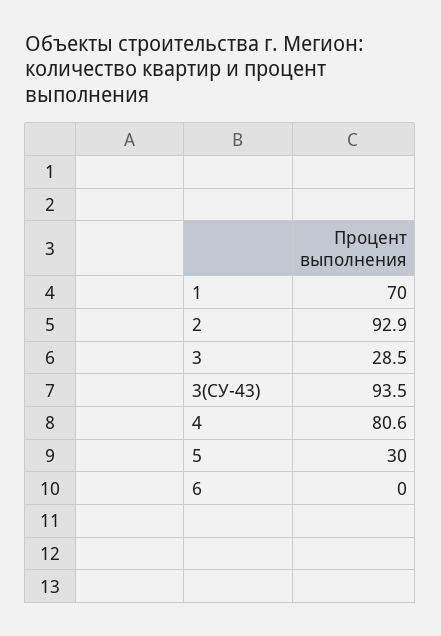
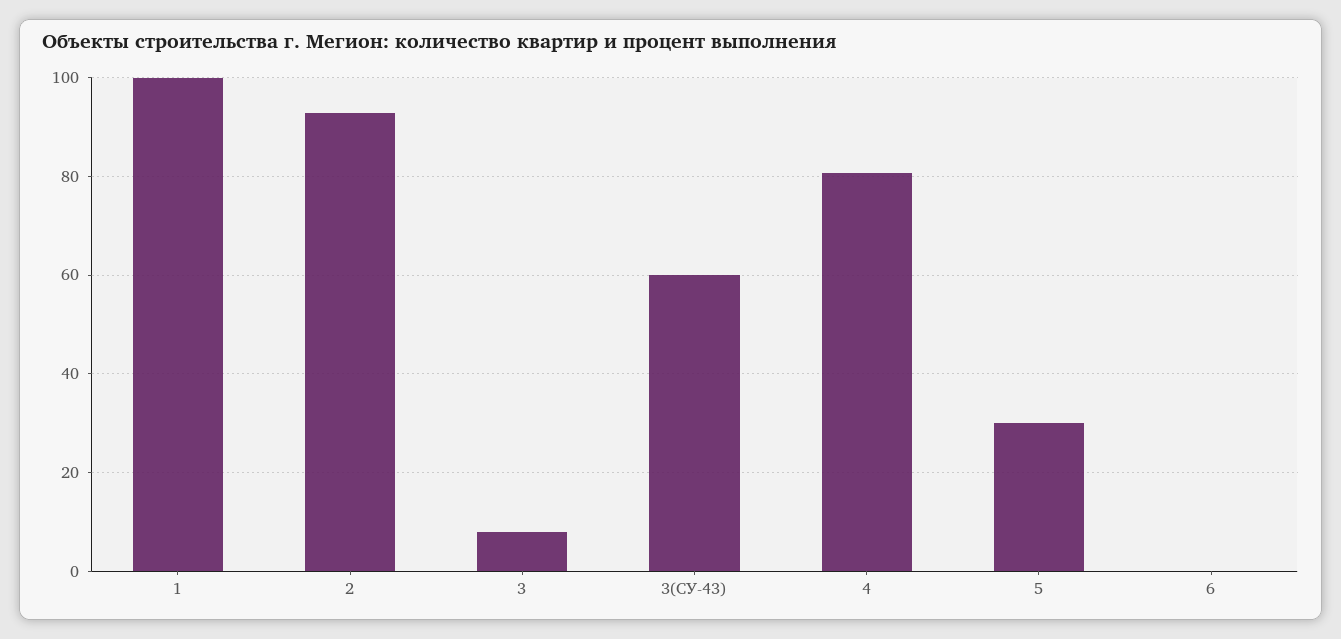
1: 70 -> 100
3: 28.5 -> 8
3(СУ-43): 93.5 -> 60

